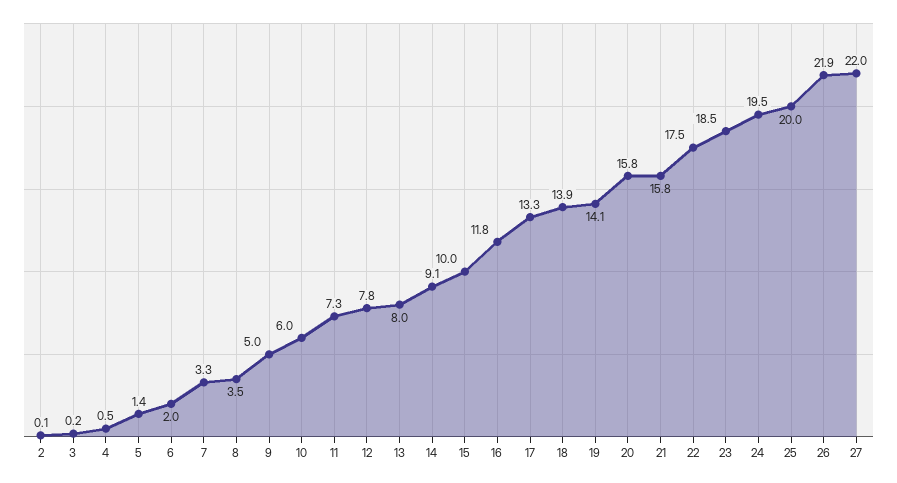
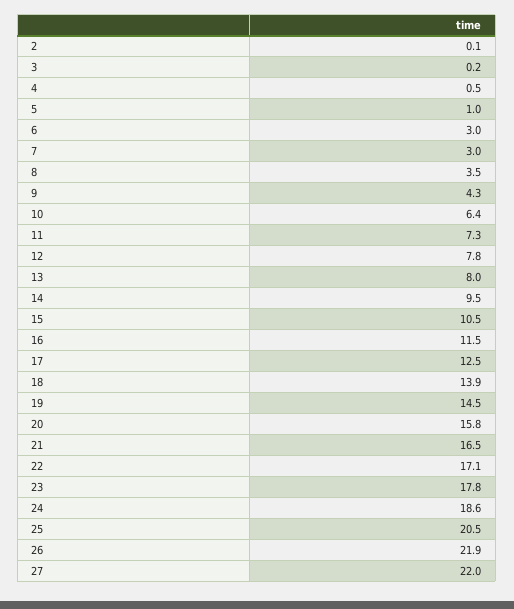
5: 1.4 -> 1
6: 2 -> 3
7: 3.3 -> 3
9: 5 -> 4.3
10: 6 -> 6.4
14: 9.1 -> 9.5
15: 10 -> 10.5
16: 11.8 -> 11.5
17: 13.3 -> 12.5
19: 14.1 -> 14.5
21: 15.8 -> 16.5
22: 17.5 -> 17.1
23: 18.5 -> 17.8
24: 19.5 -> 18.6
25: 20 -> 20.5

